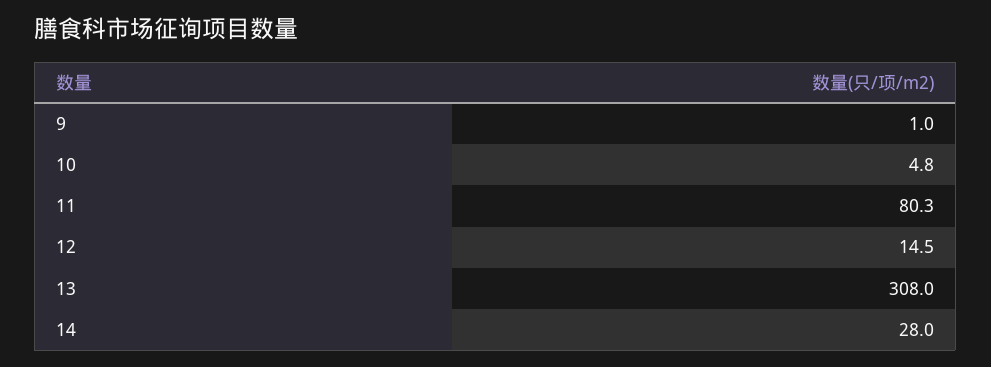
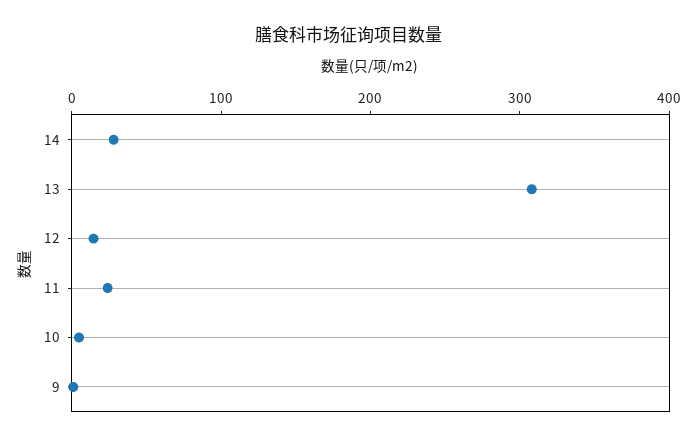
11: 80.3 -> 20

